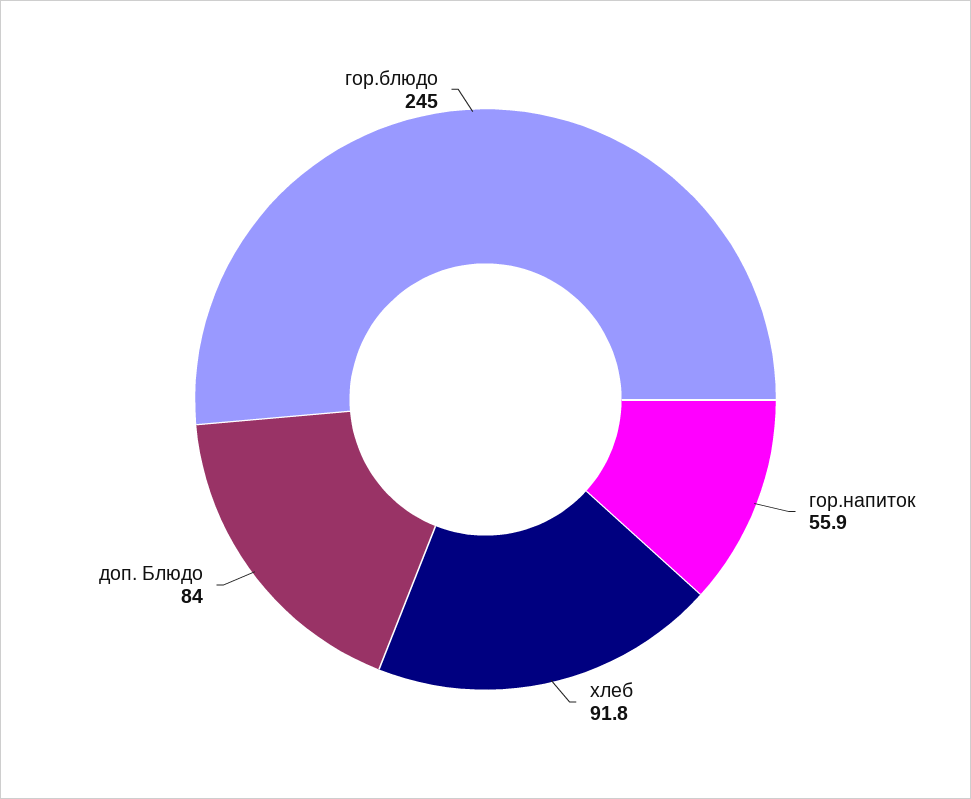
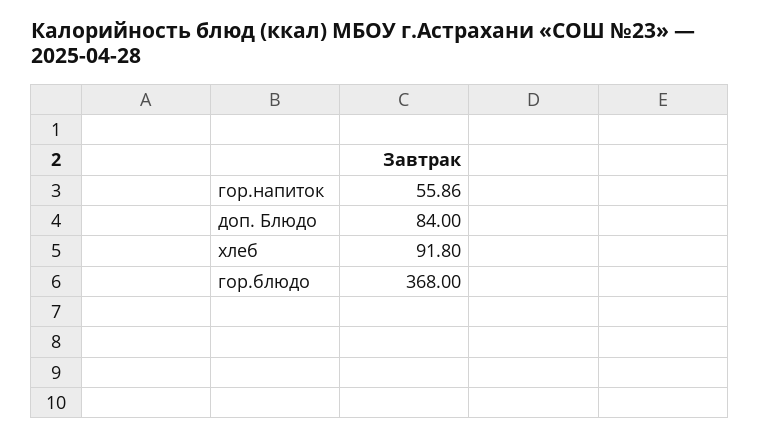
гор.блюдо: 245 -> 368

